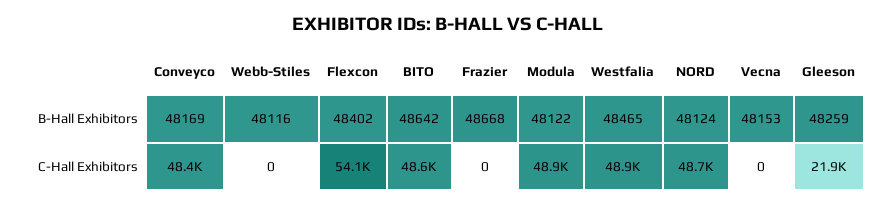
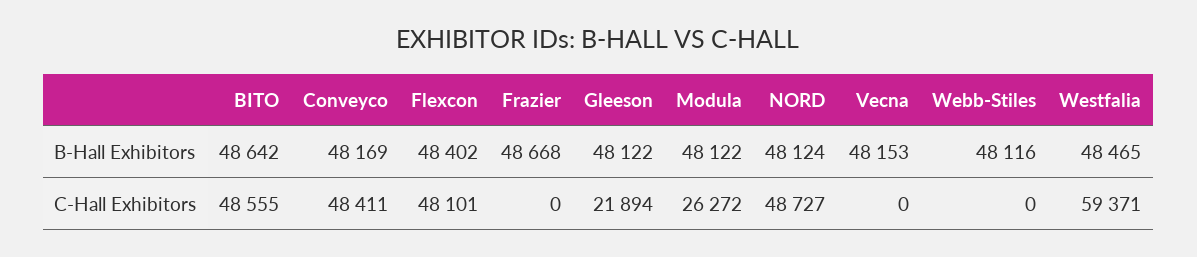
Gleeson, B-Hall Exhibitors: 48259 -> 48122
Flexcon, C-Hall Exhibitors: 54100 -> 48101
Modula, C-Hall Exhibitors: 48900 -> 26272
Westfalia, C-Hall Exhibitors: 48900 -> 59371

